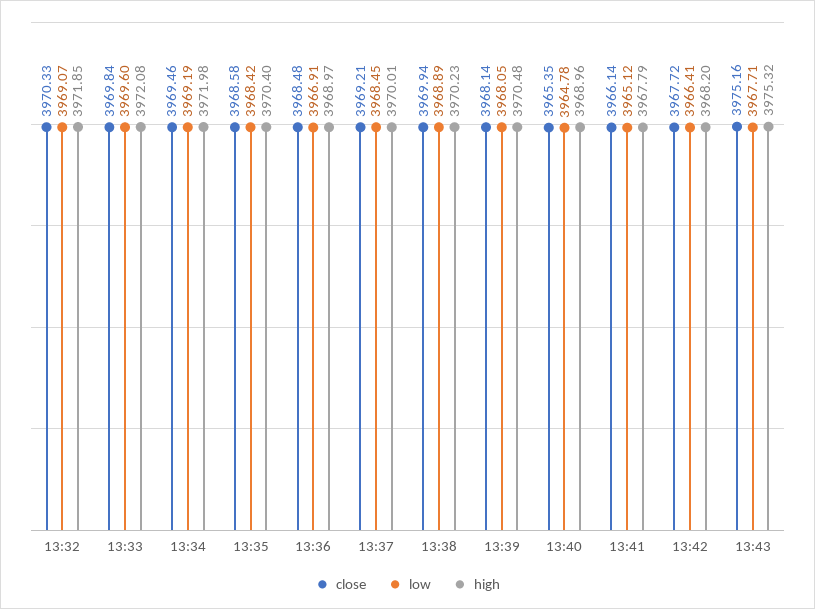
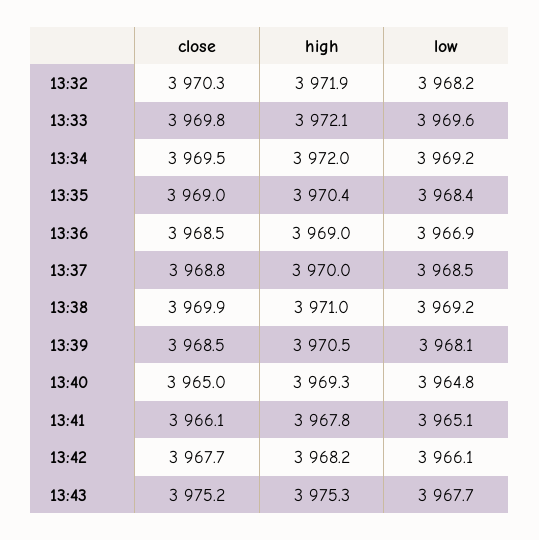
low, 13:32: 3969.07 -> 3968.2
close, 13:35: 3968.58 -> 3969
close, 13:37: 3969.21 -> 3968.8
low, 13:38: 3968.89 -> 3969.2
high, 13:38: 3970.23 -> 3971
close, 13:39: 3968.14 -> 3968.5
close, 13:40: 3965.35 -> 3965
high, 13:40: 3968.96 -> 3969.3
low, 13:42: 3966.41 -> 3966.1

